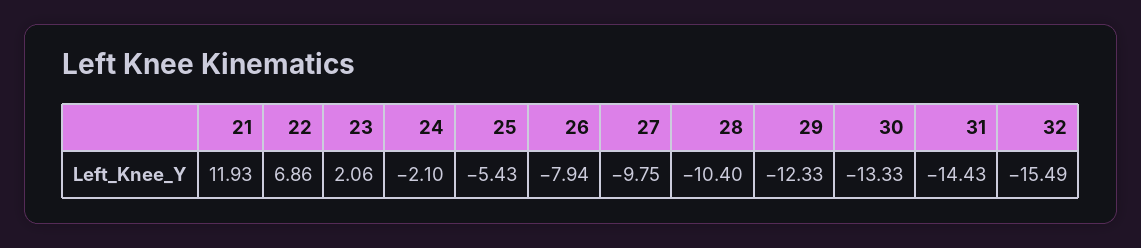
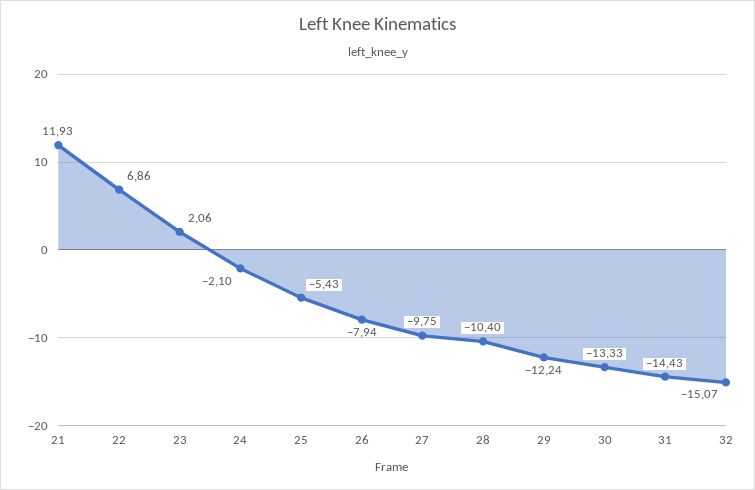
29: -12.33 -> -12.24
32: -15.49 -> -15.07

